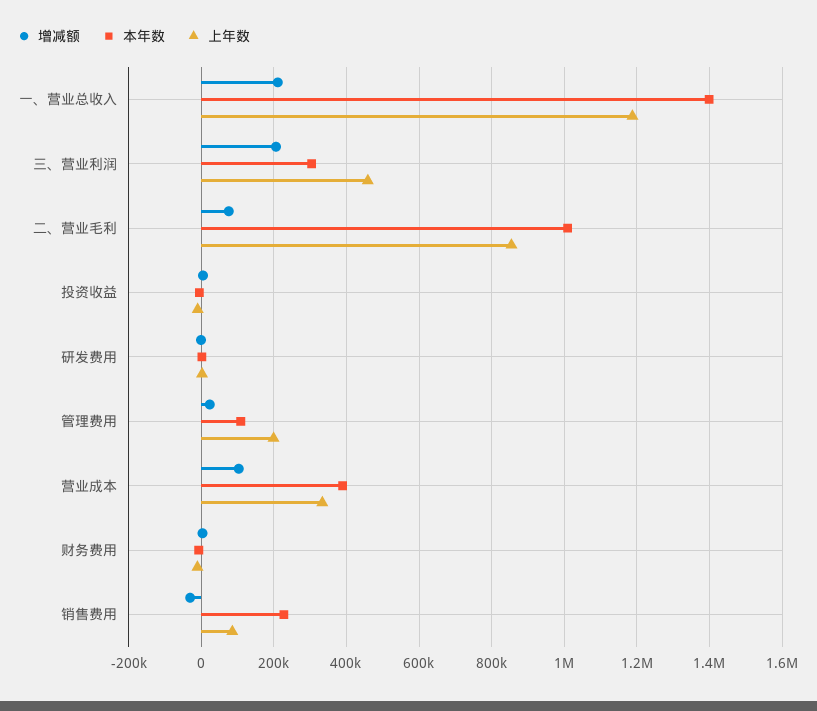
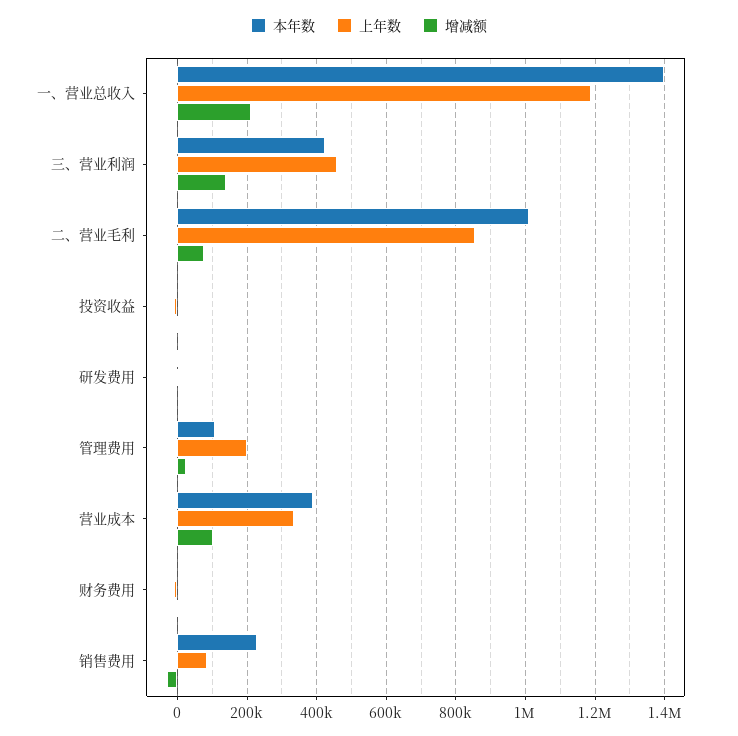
增减额, 三、营业利润: 200000 -> 140000
本年数, 三、营业利润: 300000 -> 420000

